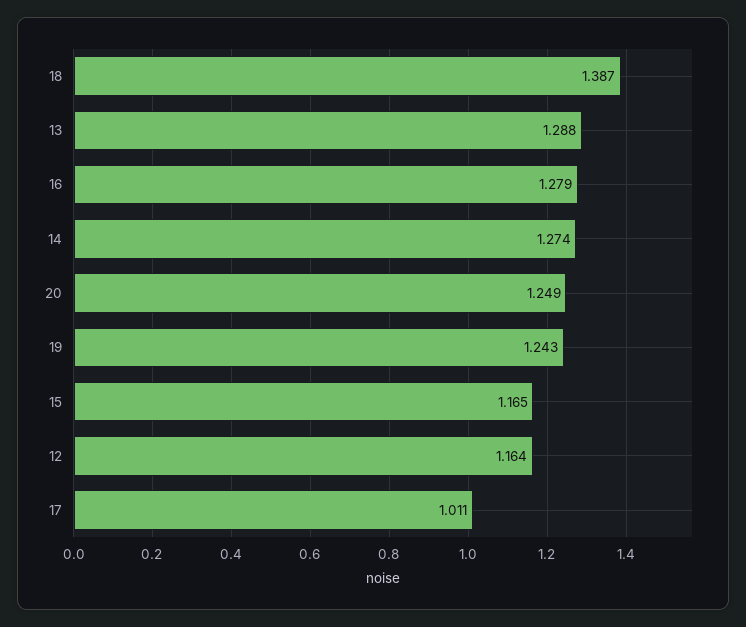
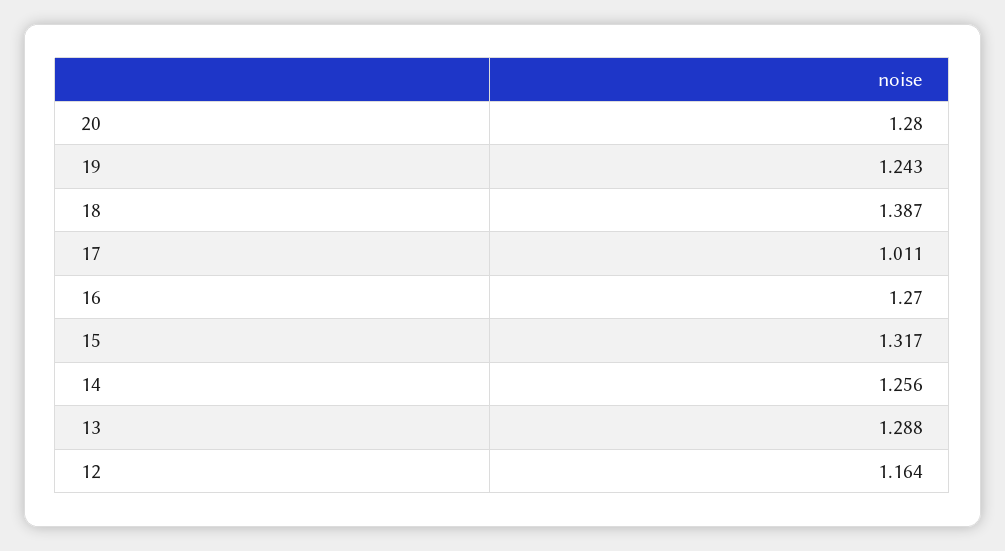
16: 1.279 -> 1.27
14: 1.274 -> 1.256
20: 1.249 -> 1.28
15: 1.165 -> 1.317

